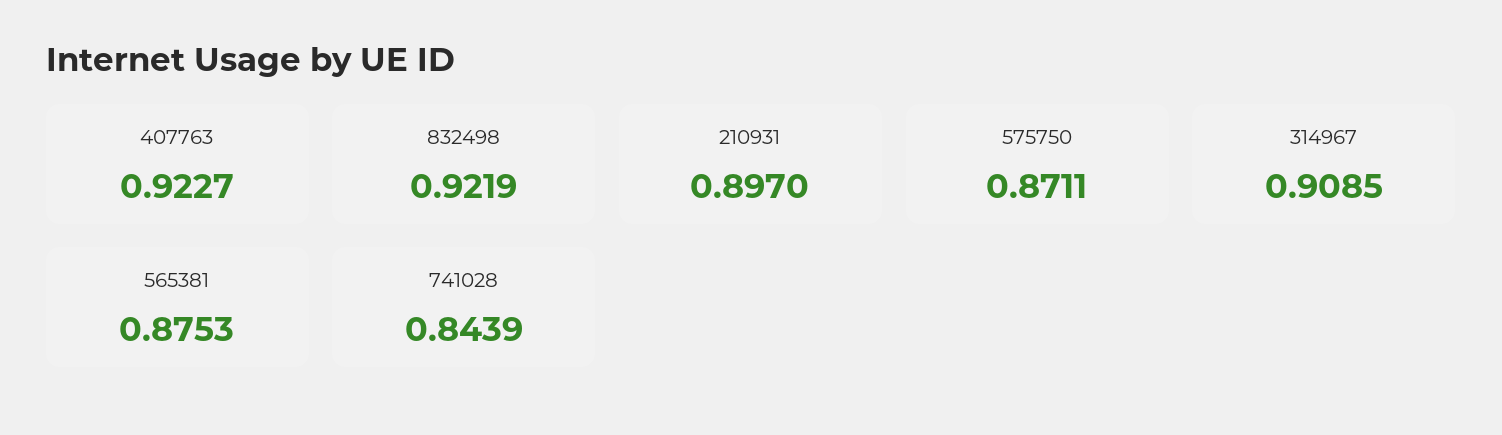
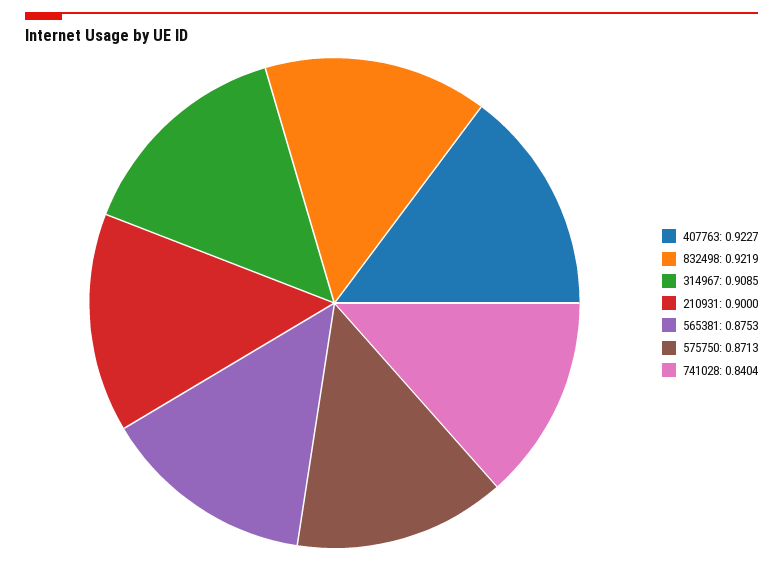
210931: 0.897 -> 0.9
575750: 0.8711 -> 0.8713
741028: 0.8439 -> 0.8404

